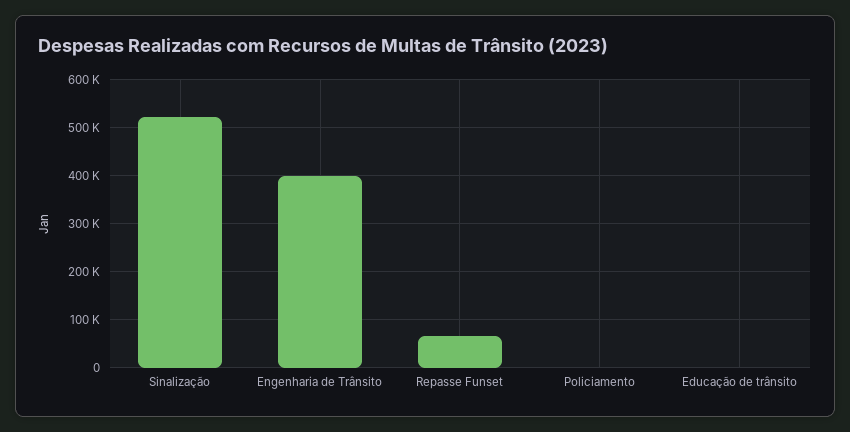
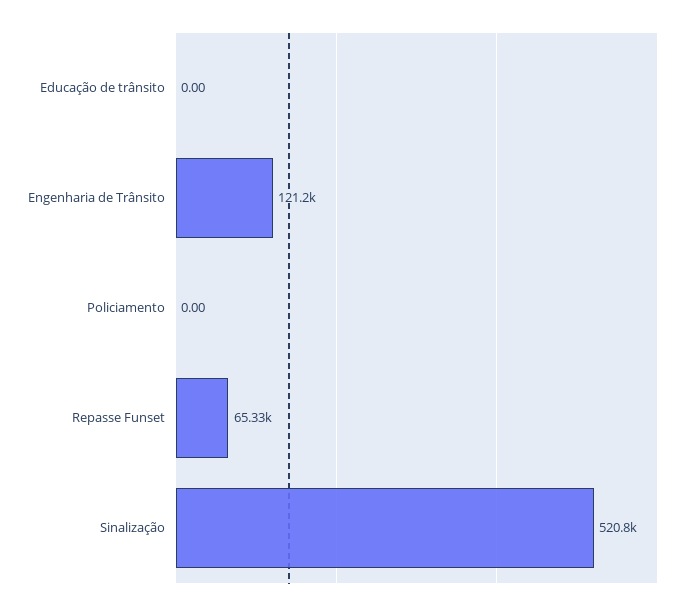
Engenharia de Trânsito: 400000 -> 121200

